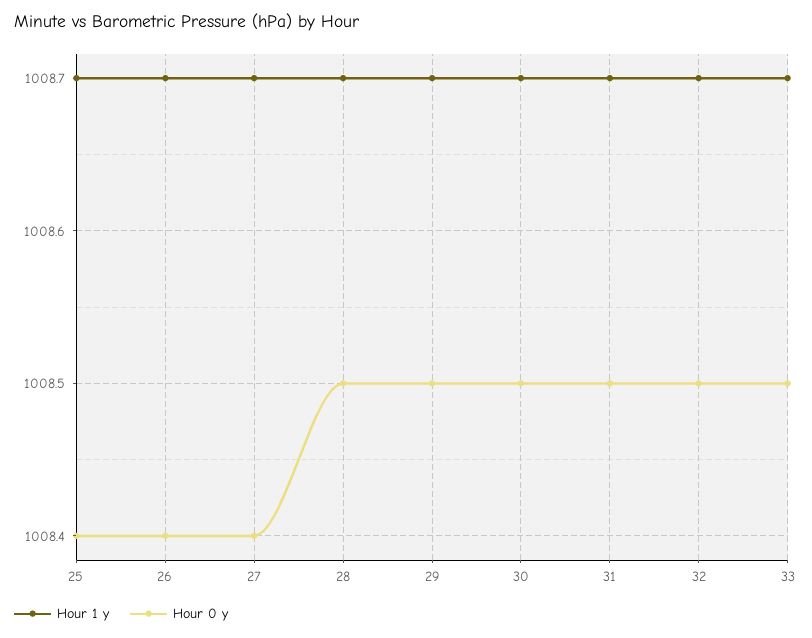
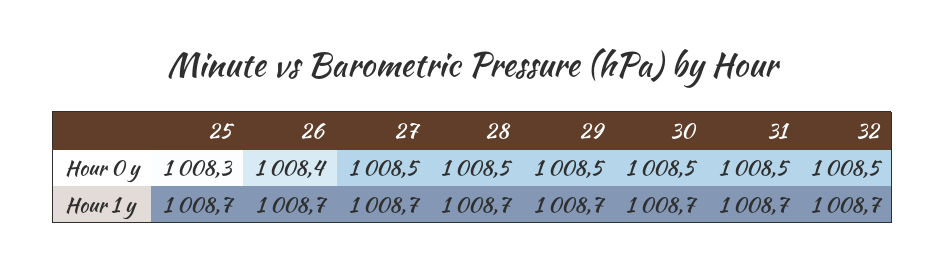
Hour 0 y, 25: 1008.4 -> 1008.3
Hour 0 y, 27: 1008.4 -> 1008.5
Hour 1 y, 33: 1008.7 -> none
Hour 0 y, 33: 1008.5 -> none

